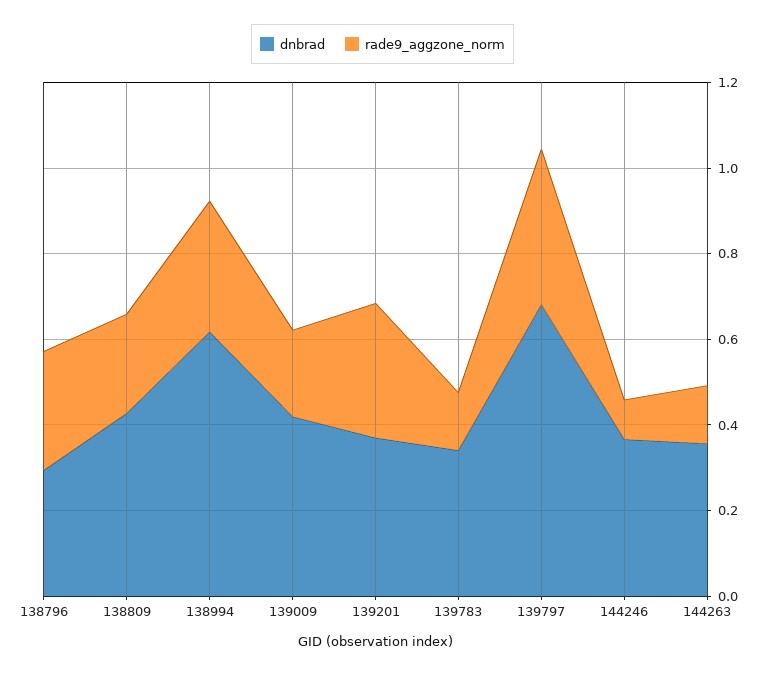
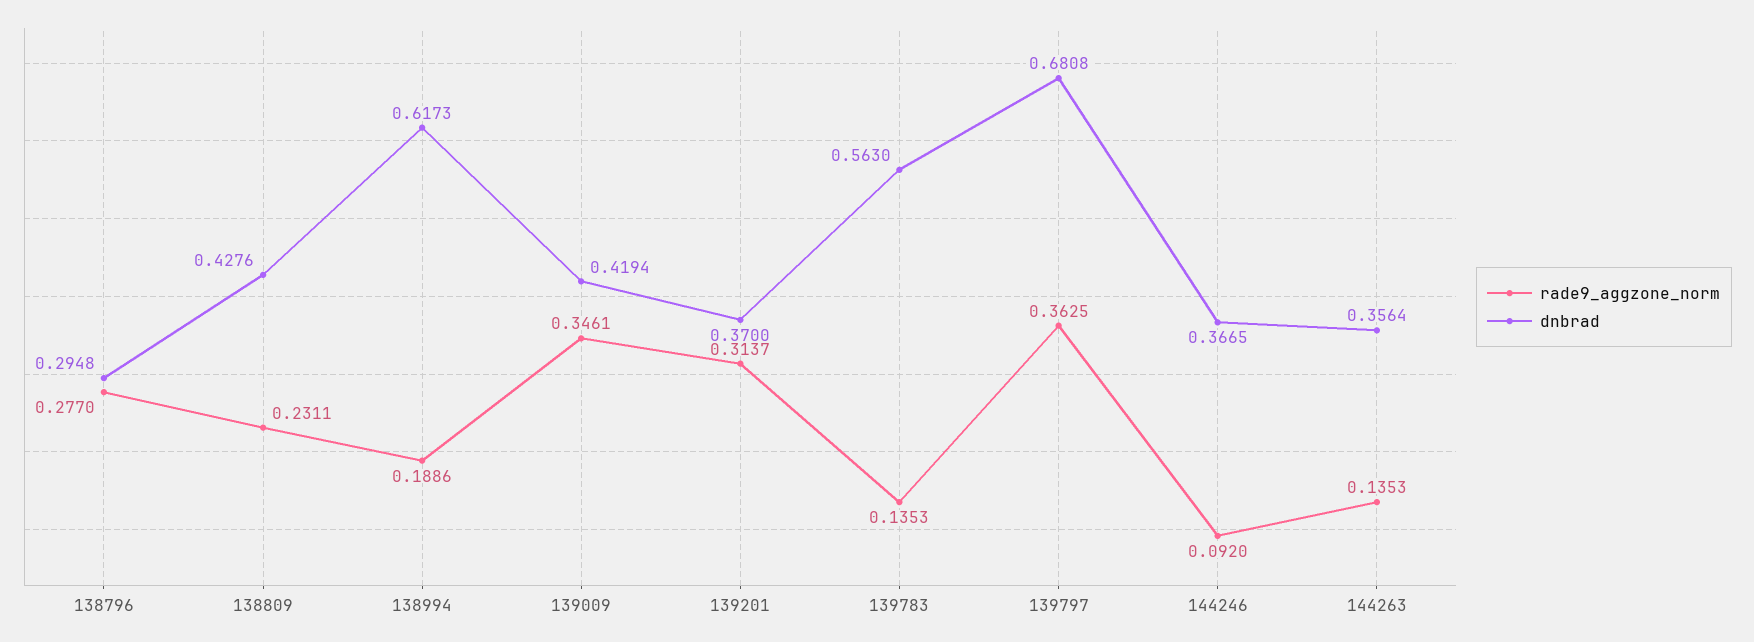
rade9_aggzone_norm, 138994: 0.3 -> 0.1886
rade9_aggzone_norm, 139009: 0.2 -> 0.3461
dnbrad, 139783: 0.35 -> 0.563

